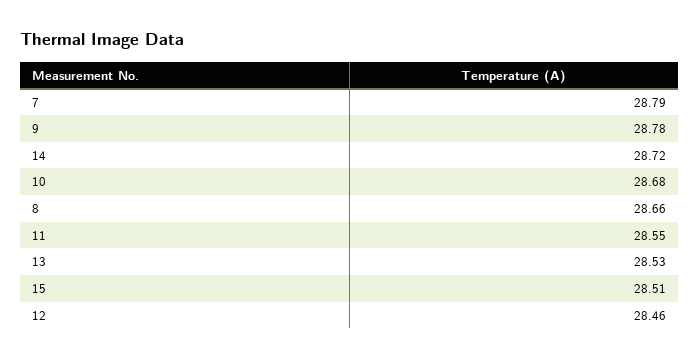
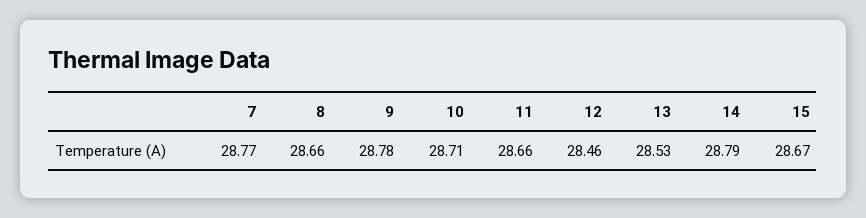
7: 28.79 -> 28.77
14: 28.72 -> 28.79
10: 28.68 -> 28.71
11: 28.55 -> 28.66
15: 28.51 -> 28.67

